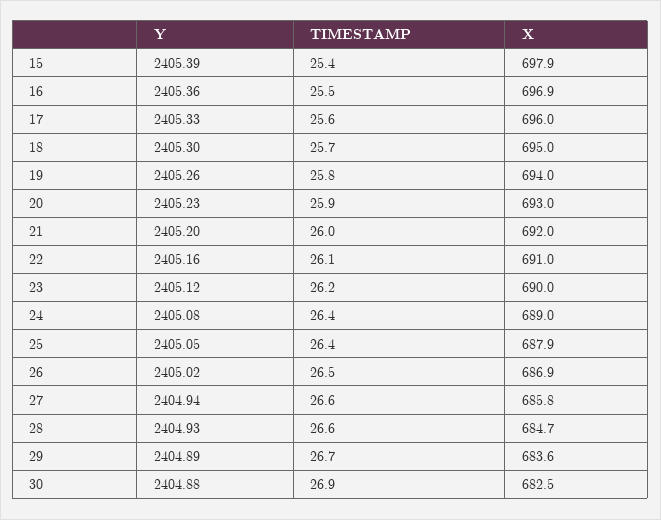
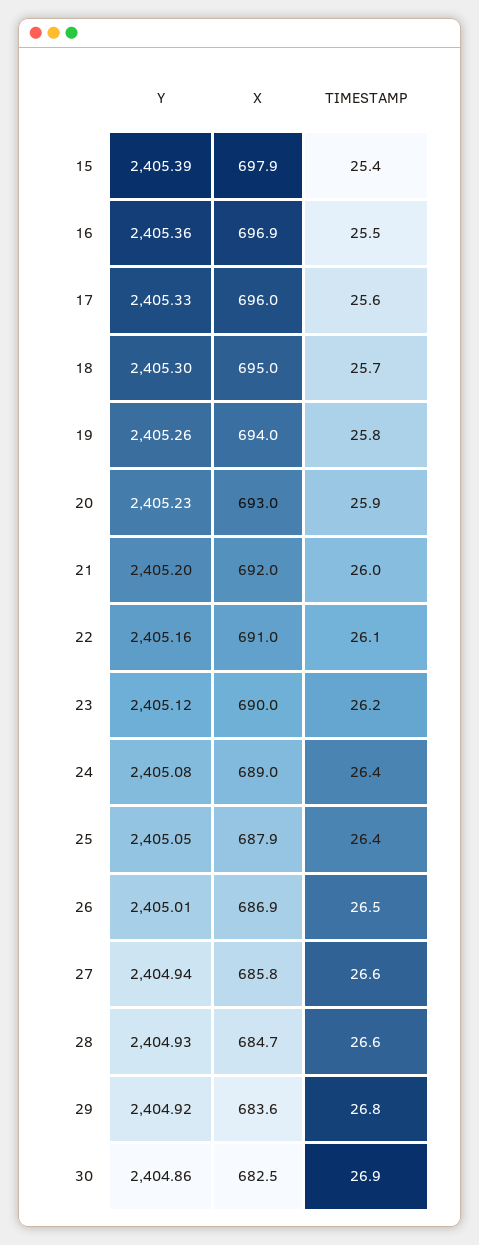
Y, 26: 2405.02 -> 2405.01
Y, 29: 2404.89 -> 2404.92
TIMESTAMP, 29: 26.7 -> 26.8
Y, 30: 2404.88 -> 2404.86

